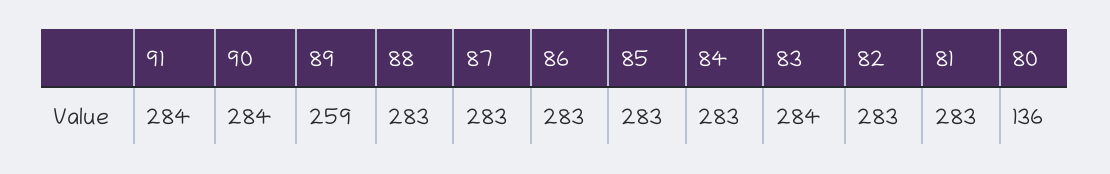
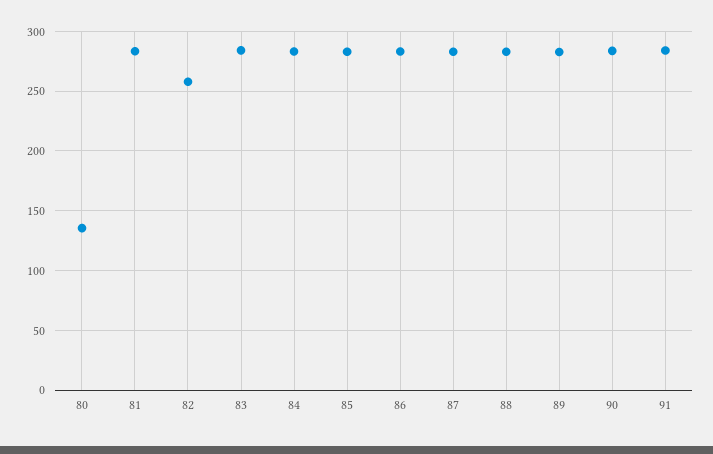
89: 259 -> 280
82: 283 -> 260

